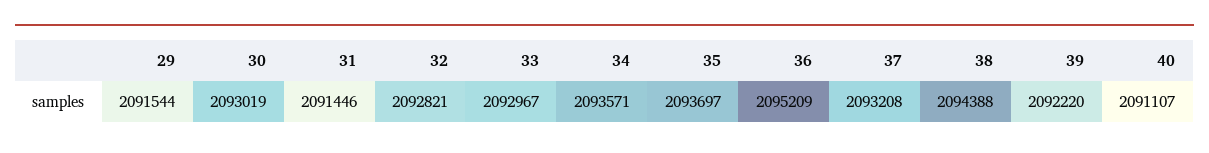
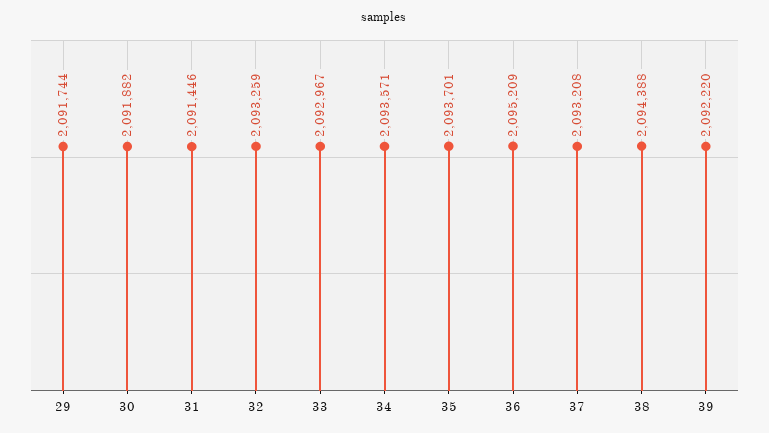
29: 2091544 -> 2091744
30: 2093019 -> 2091882
32: 2092821 -> 2093259
35: 2093697 -> 2093701
40: 2091107 -> none

